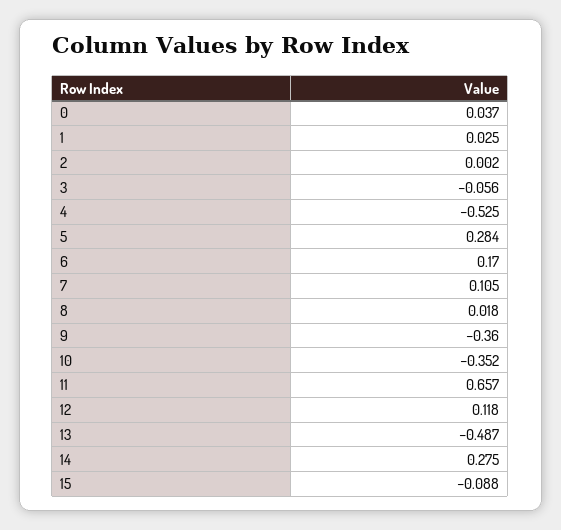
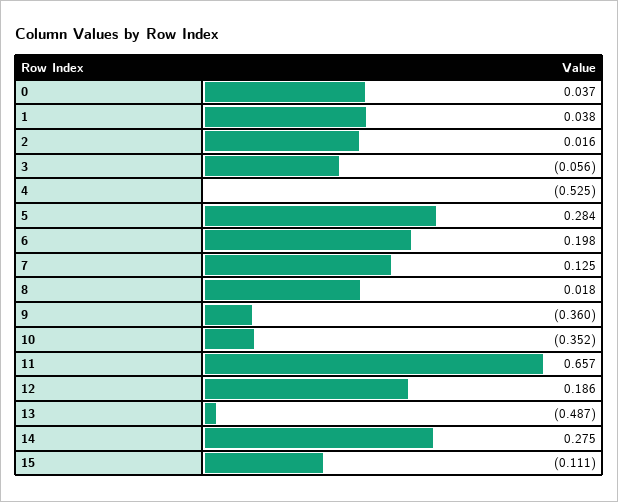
1: 0.025 -> 0.038
2: 0.002 -> 0.016
6: 0.17 -> 0.198
7: 0.105 -> 0.125
12: 0.118 -> 0.186
15: -0.088 -> -0.111

